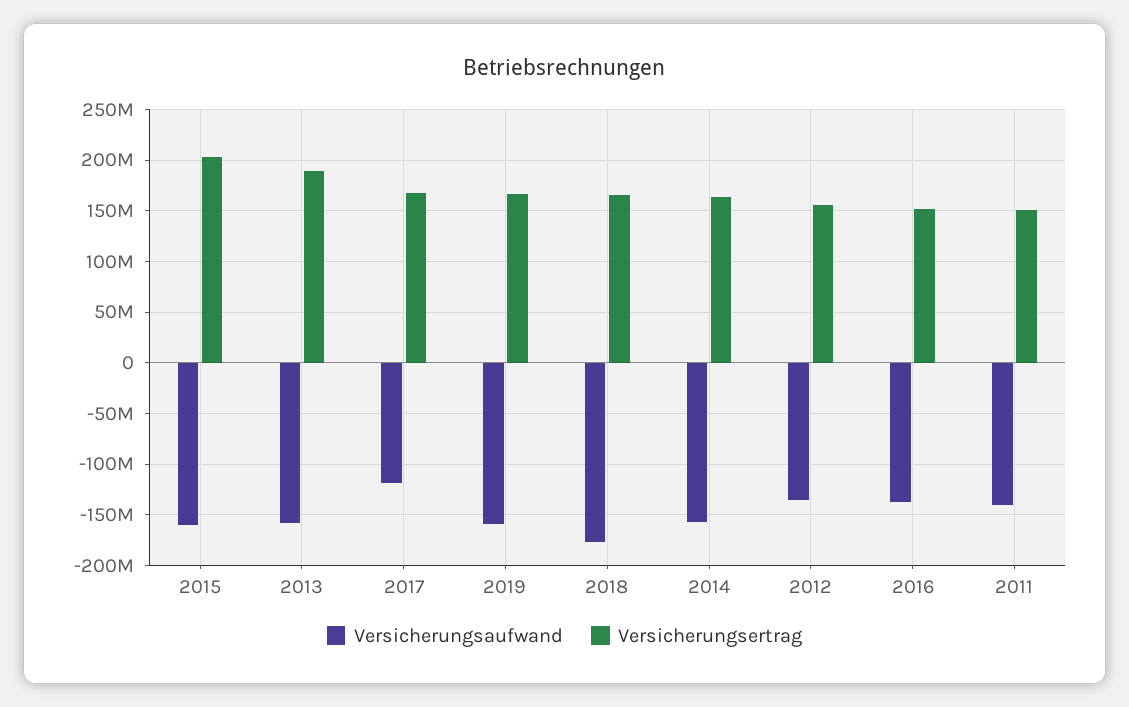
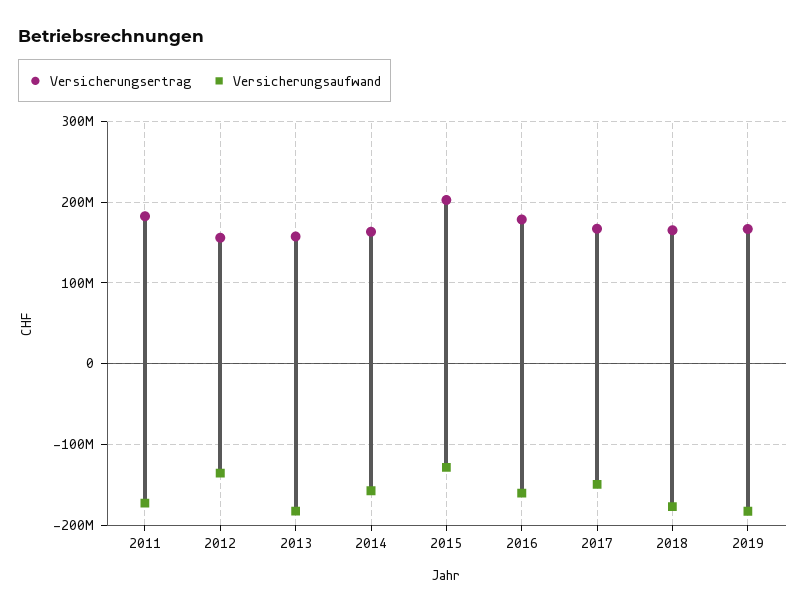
Versicherungsaufwand, 2015: -160000000 -> -130000000
Versicherungsaufwand, 2013: -160000000 -> -180000000
Versicherungsertrag, 2013: 190000000 -> 160000000
Versicherungsaufwand, 2017: -120000000 -> -150000000
Versicherungsaufwand, 2019: -160000000 -> -180000000
Versicherungsaufwand, 2016: -140000000 -> -160000000
Versicherungsertrag, 2016: 150000000 -> 180000000
Versicherungsaufwand, 2011: -140000000 -> -170000000
Versicherungsertrag, 2011: 150000000 -> 180000000

